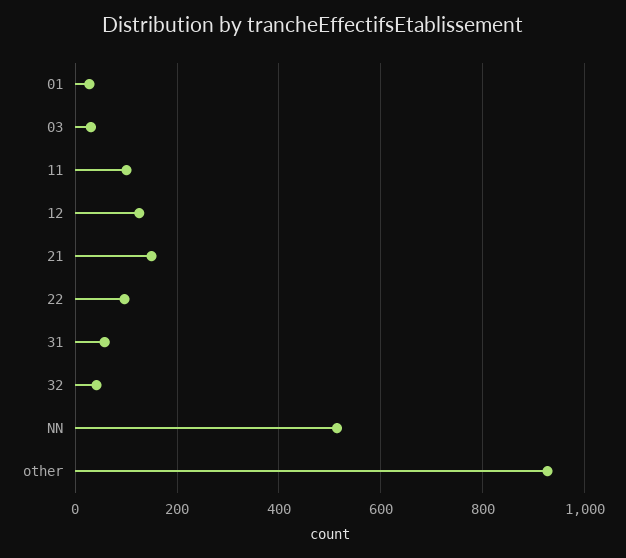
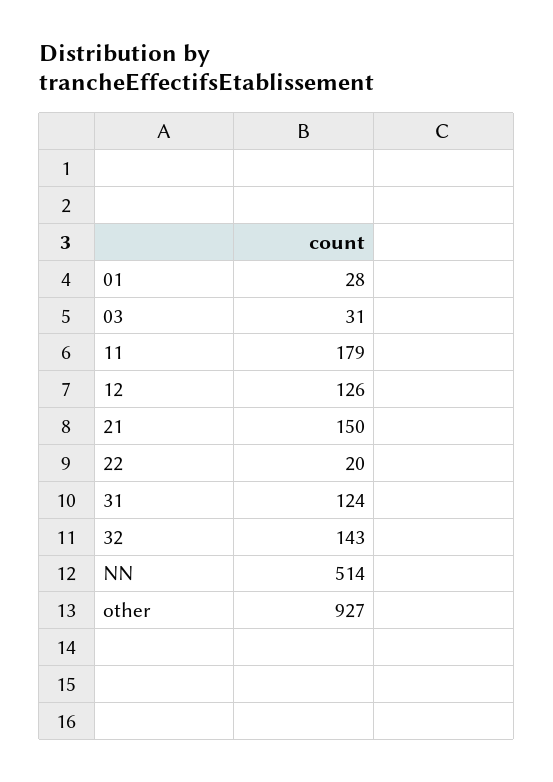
11: 100 -> 179
22: 100 -> 20
31: 60 -> 124
32: 40 -> 143

